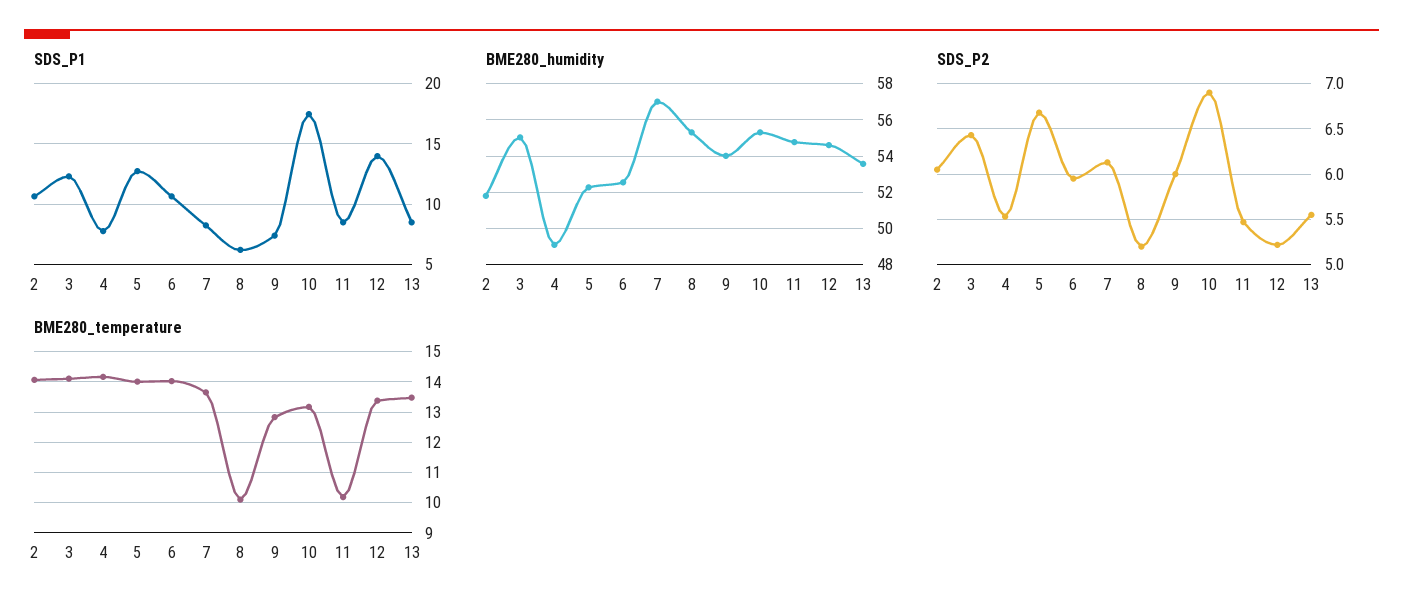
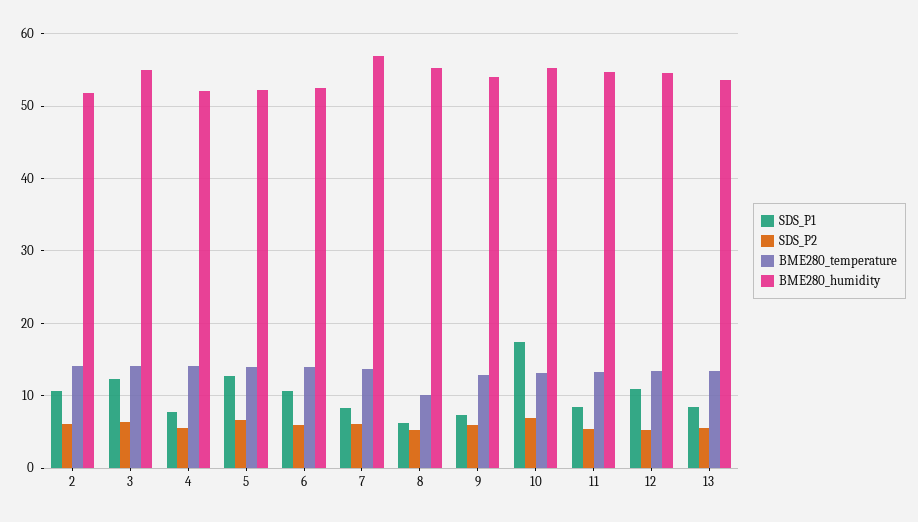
SDS_P1, 12: 14 -> 11
BME280_humidity, 4: 49 -> 52
BME280_temperature, 11: 10.2 -> 13

